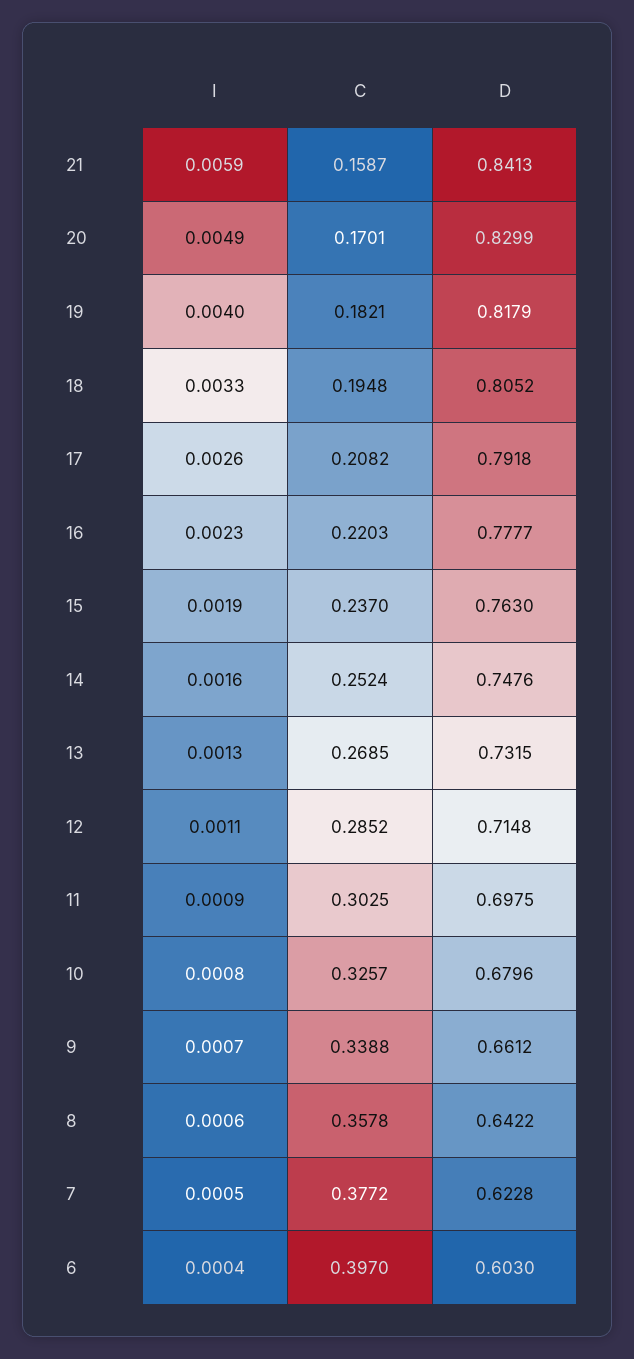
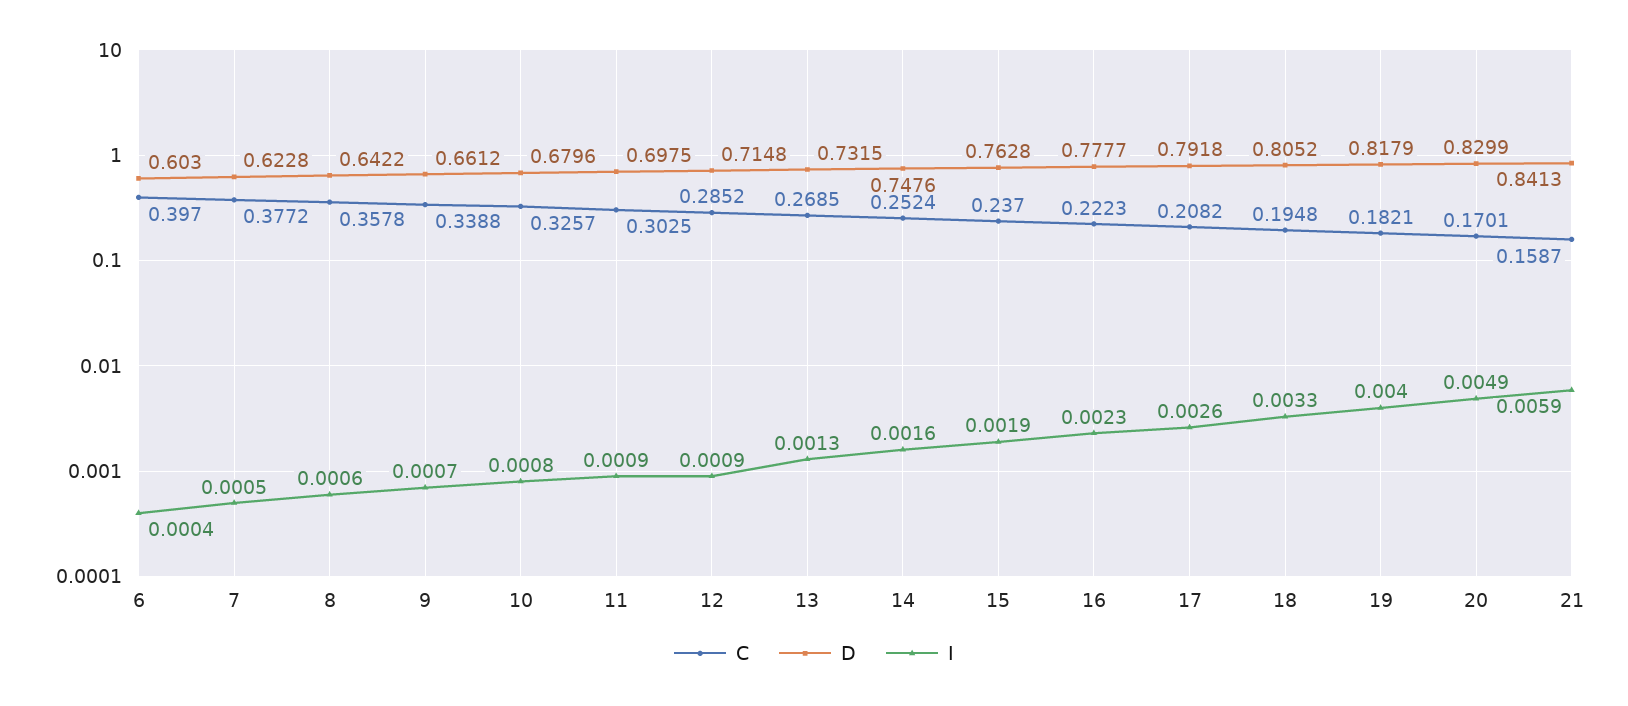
C, 16: 0.2203 -> 0.2223
D, 15: 0.763 -> 0.7628
I, 12: 0.0011 -> 0.0009

